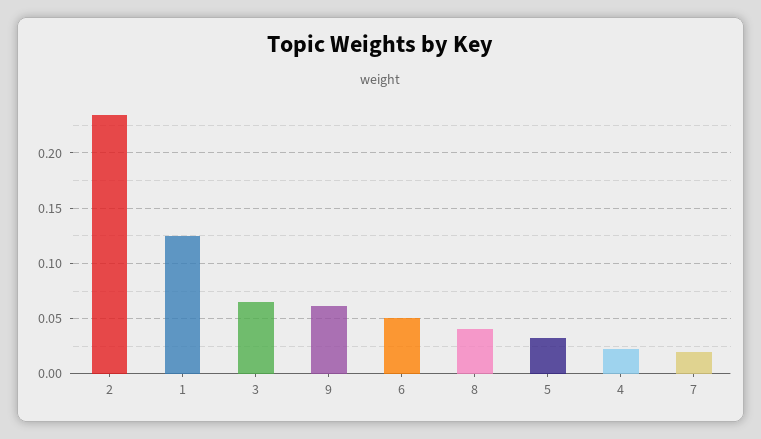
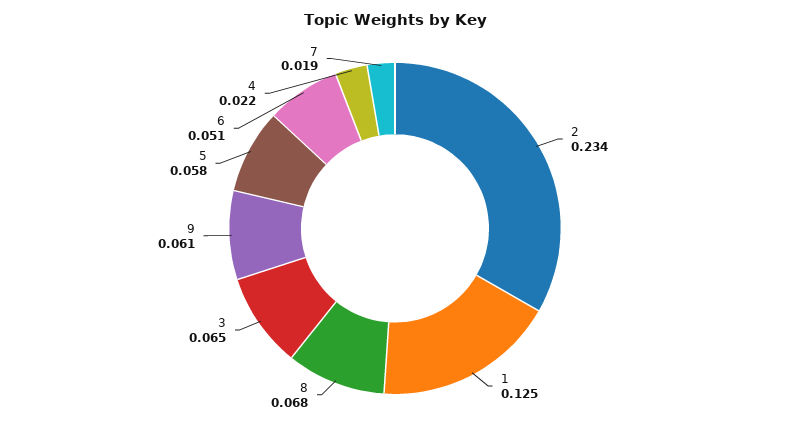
8: 0.04 -> 0.068
5: 0.03 -> 0.058

